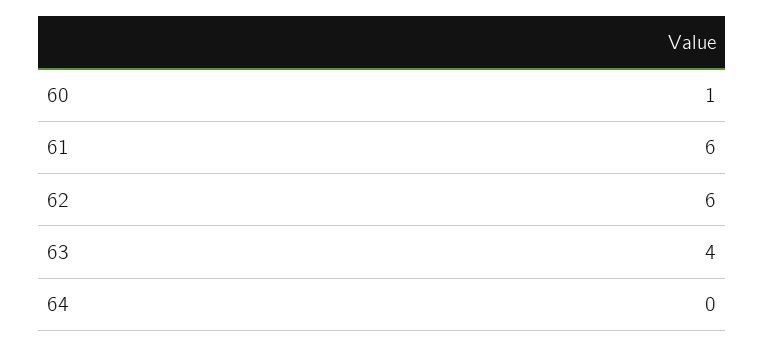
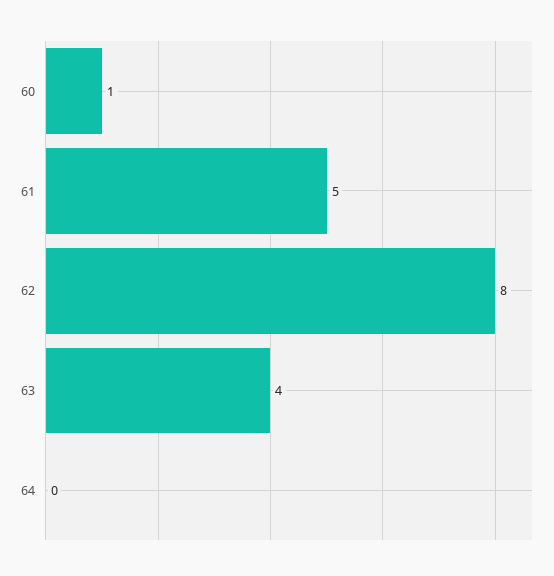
61: 6 -> 5
62: 6 -> 8

